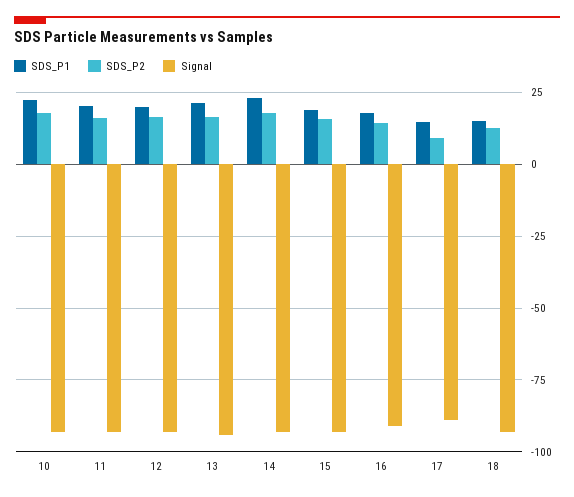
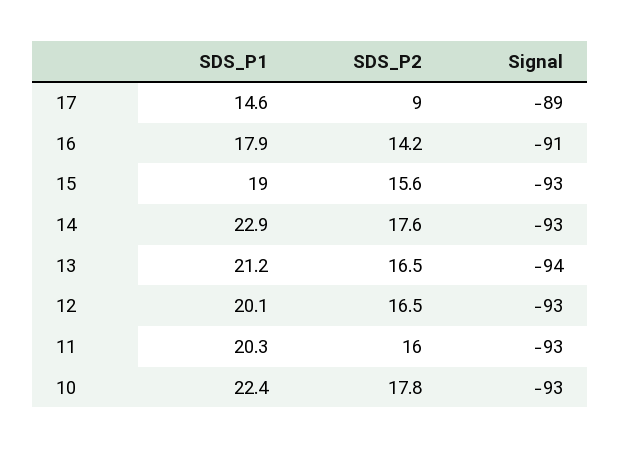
SDS_P1, 18: 15 -> none
SDS_P2, 18: 12.5 -> none
Signal, 18: -92.5 -> none

